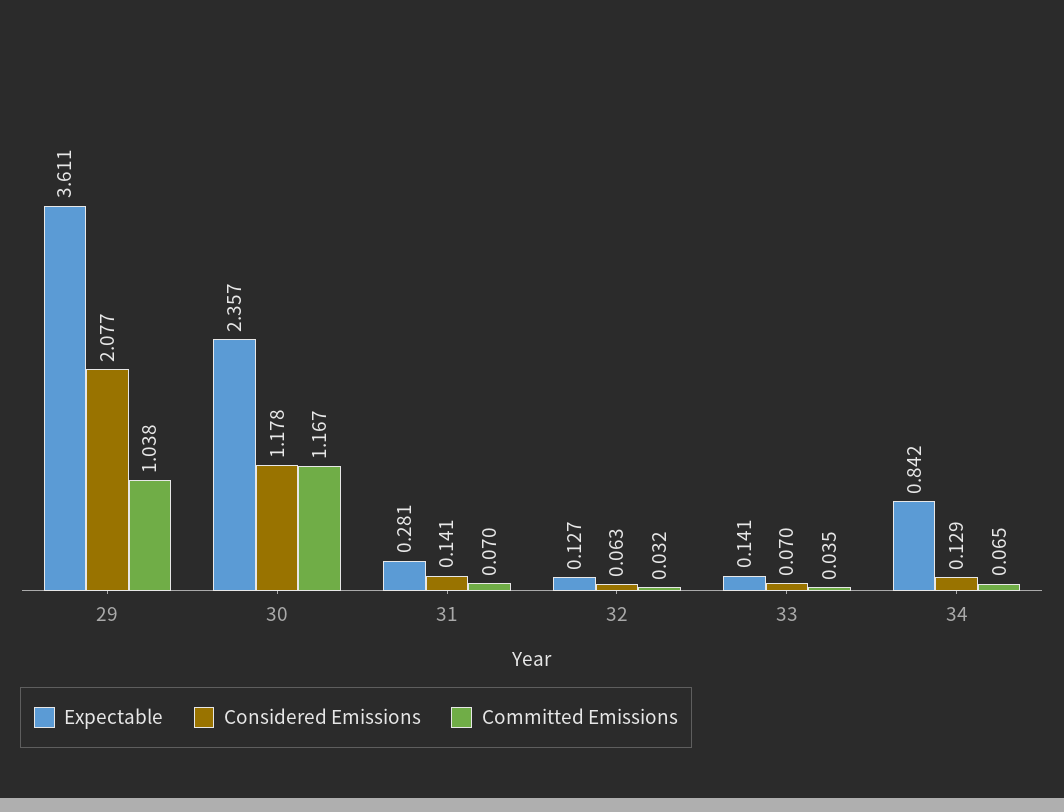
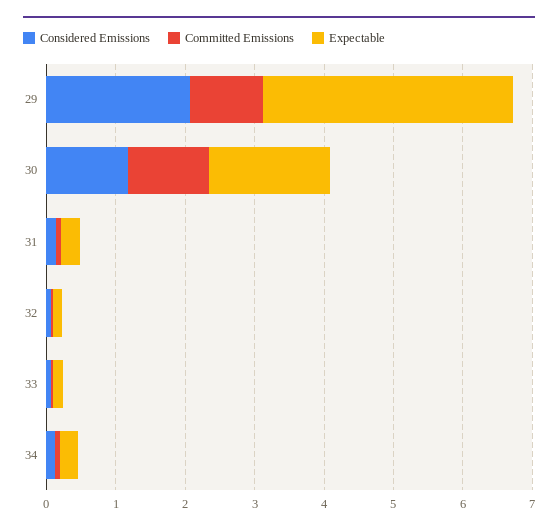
Expectable, 30: 2.357 -> 1.8
Expectable, 34: 0.842 -> 0.2

